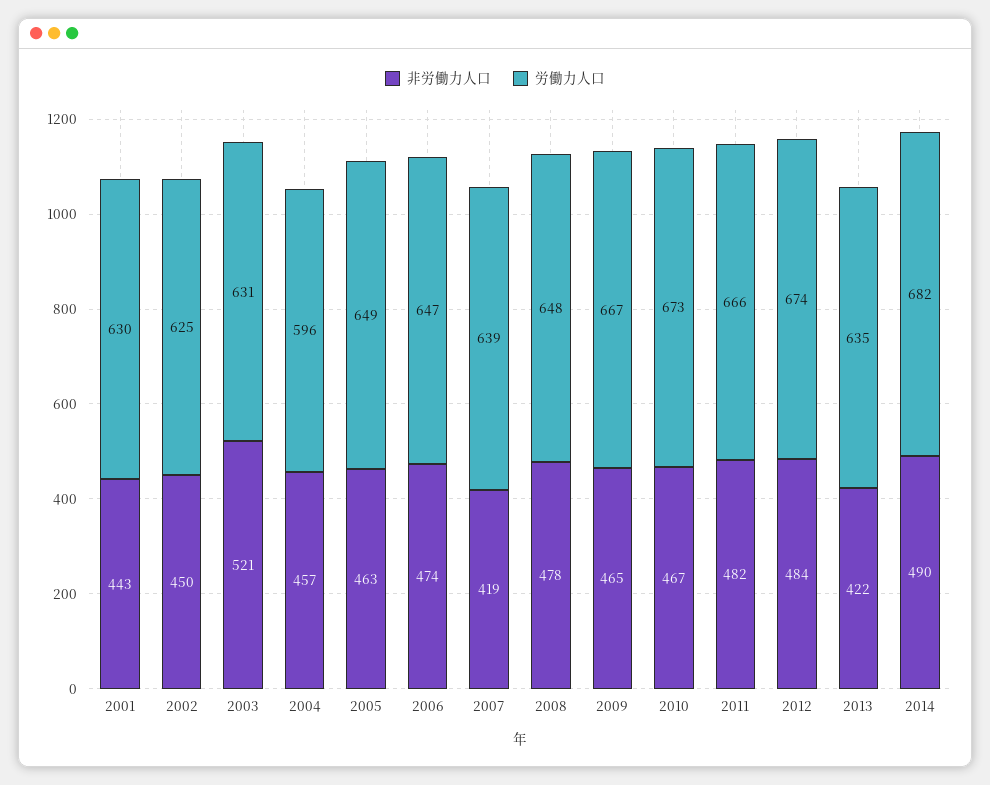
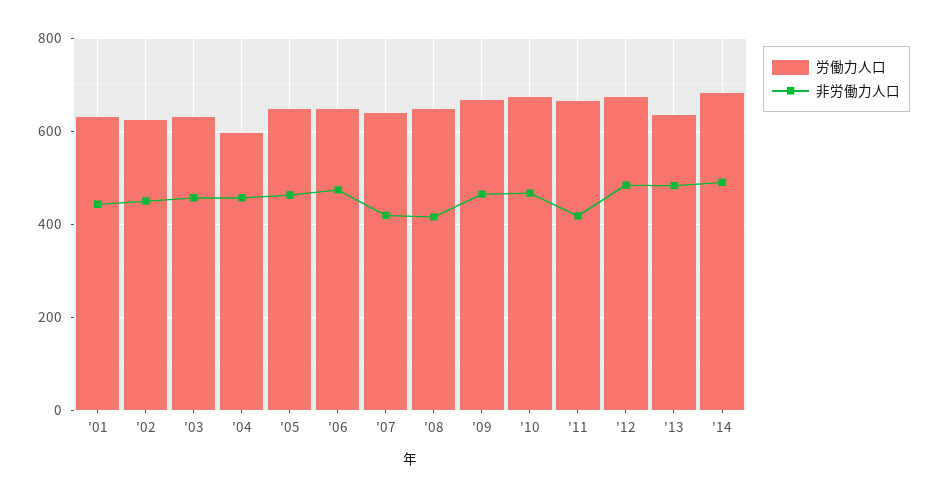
非労働力人口, 2003: 521 -> 460
非労働力人口, 2008: 478 -> 420
非労働力人口, 2011: 482 -> 420
非労働力人口, 2013: 422 -> 480

